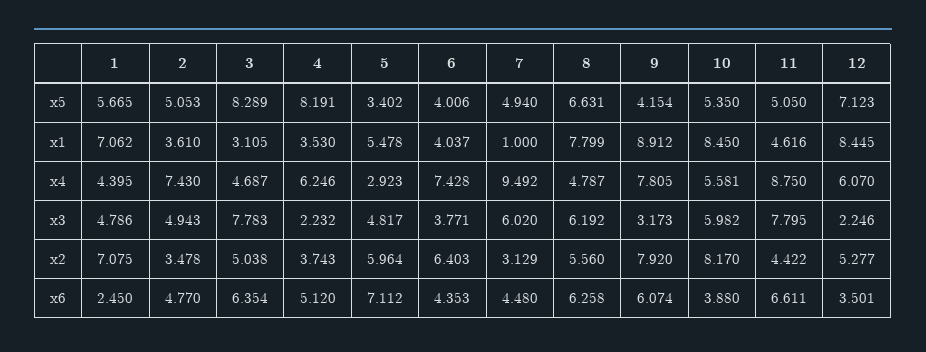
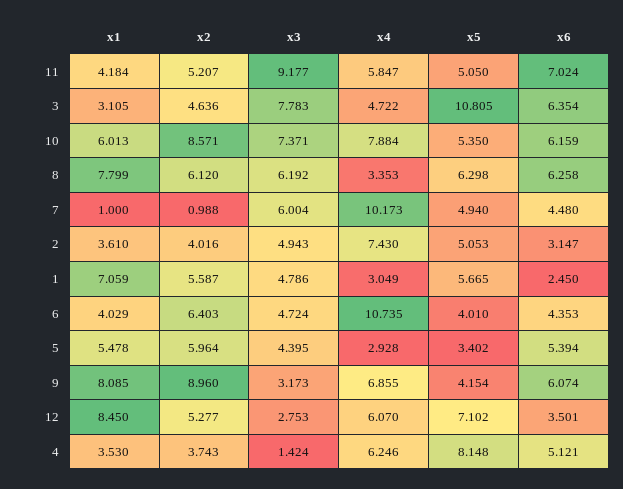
3, x5: 8.289 -> 10.805
4, x5: 8.191 -> 8.148
6, x5: 4.006 -> 4.01
8, x5: 6.631 -> 6.298
12, x5: 7.123 -> 7.102
1, x1: 7.062 -> 7.059
6, x1: 4.037 -> 4.029
9, x1: 8.912 -> 8.085
10, x1: 8.45 -> 6.013
11, x1: 4.616 -> 4.184
12, x1: 8.445 -> 8.45
1, x4: 4.395 -> 3.049
3, x4: 4.687 -> 4.722
5, x4: 2.923 -> 2.928
6, x4: 7.428 -> 10.735
7, x4: 9.492 -> 10.173
8, x4: 4.787 -> 3.353
9, x4: 7.805 -> 6.855
10, x4: 5.581 -> 7.884
11, x4: 8.75 -> 5.847
4, x3: 2.232 -> 1.424
5, x3: 4.817 -> 4.395
6, x3: 3.771 -> 4.724
7, x3: 6.02 -> 6.004
10, x3: 5.982 -> 7.371
11, x3: 7.795 -> 9.177
12, x3: 2.246 -> 2.753
1, x2: 7.075 -> 5.587
2, x2: 3.478 -> 4.016
3, x2: 5.038 -> 4.636
7, x2: 3.129 -> 0.988
8, x2: 5.56 -> 6.12
9, x2: 7.92 -> 8.96
10, x2: 8.17 -> 8.571
11, x2: 4.422 -> 5.207
2, x6: 4.77 -> 3.147
4, x6: 5.12 -> 5.121
5, x6: 7.112 -> 5.394
10, x6: 3.88 -> 6.159
11, x6: 6.611 -> 7.024

